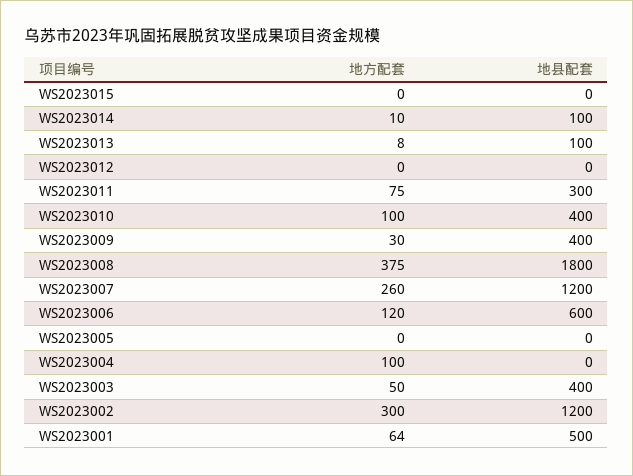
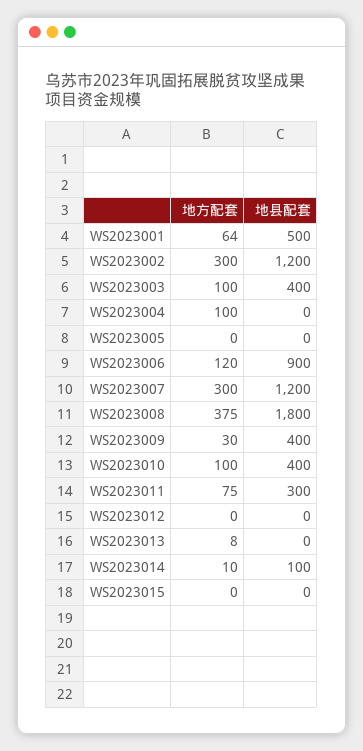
地县配套, WS2023013: 100 -> 0
地方配套, WS2023007: 260 -> 300
地县配套, WS2023006: 600 -> 900
地方配套, WS2023003: 50 -> 100

